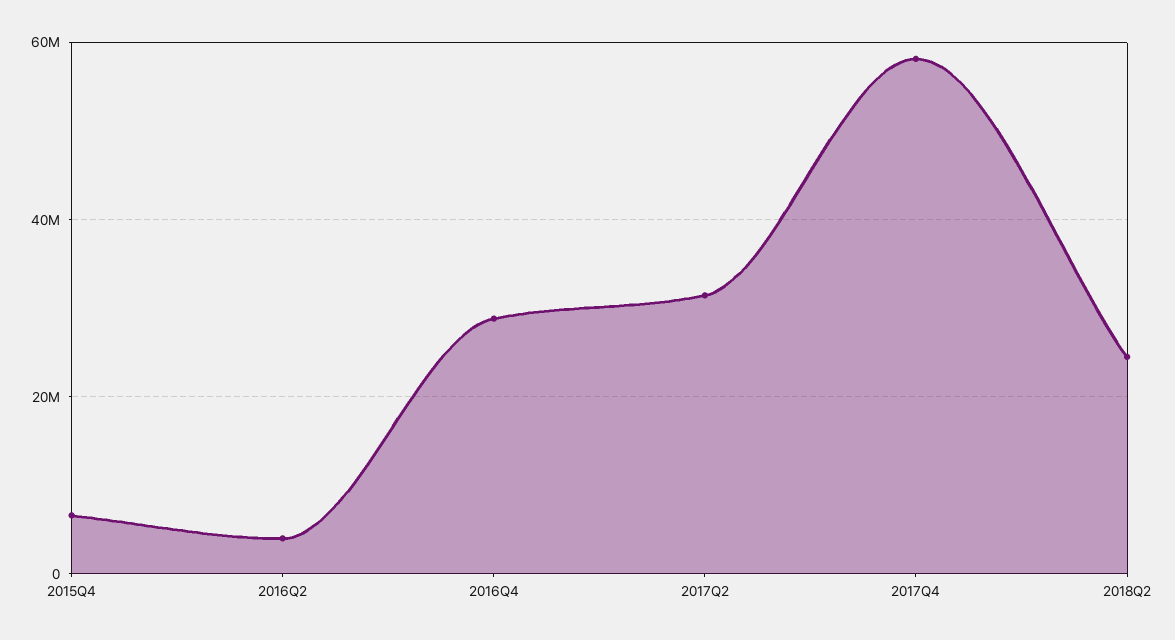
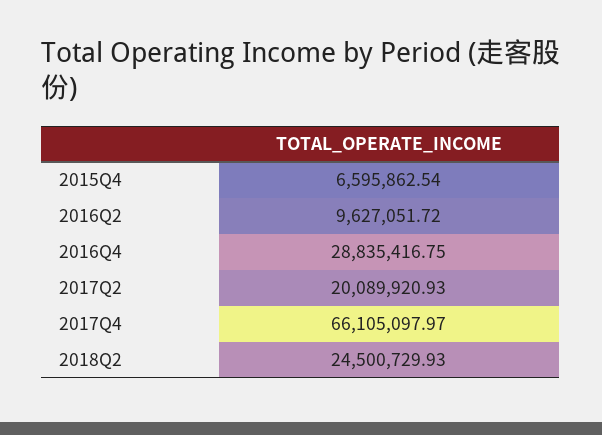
2016Q2: 4000000 -> 9627051.72
2017Q2: 32000000 -> 20089920.93
2017Q4: 58000000 -> 66105097.97

